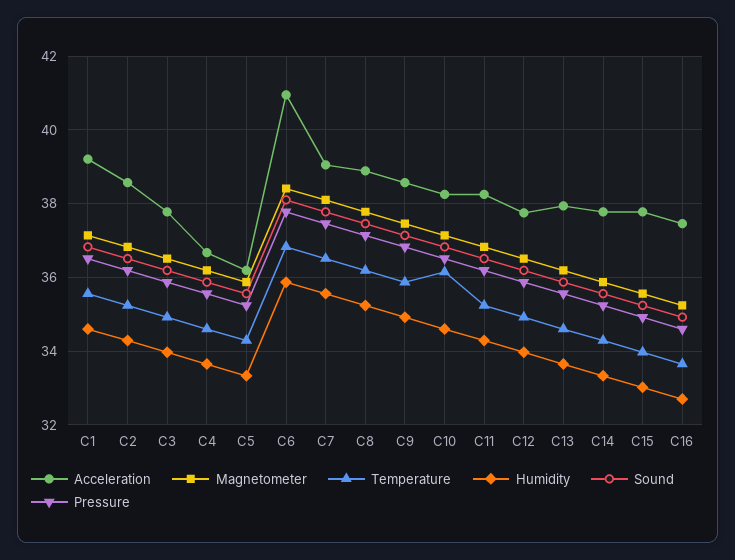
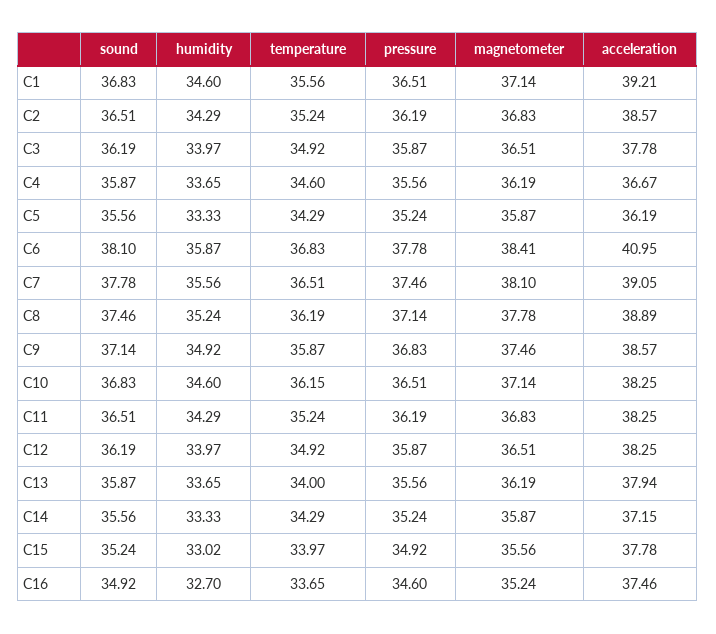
Acceleration, C12: 37.8 -> 38.25
Temperature, C13: 34.6 -> 34
Acceleration, C14: 37.8 -> 37.15

